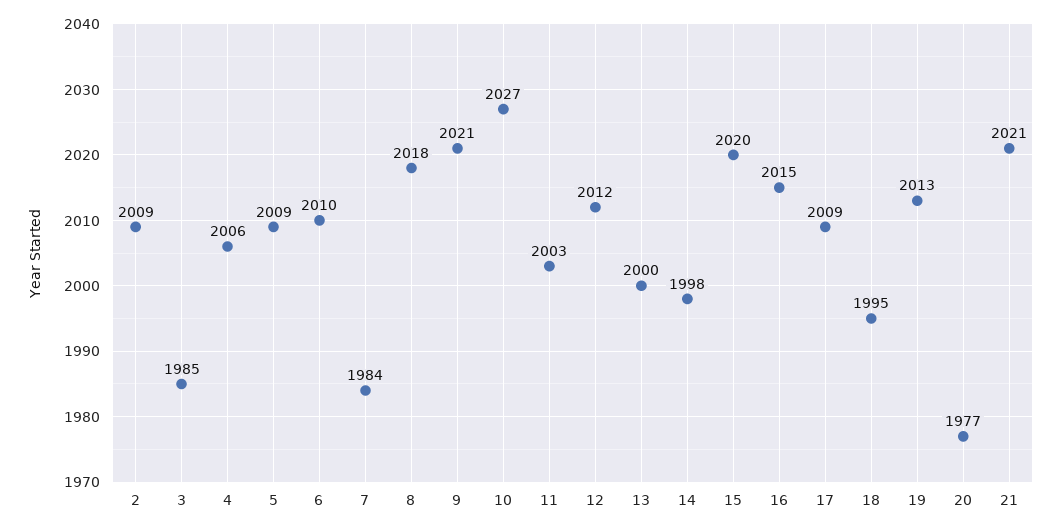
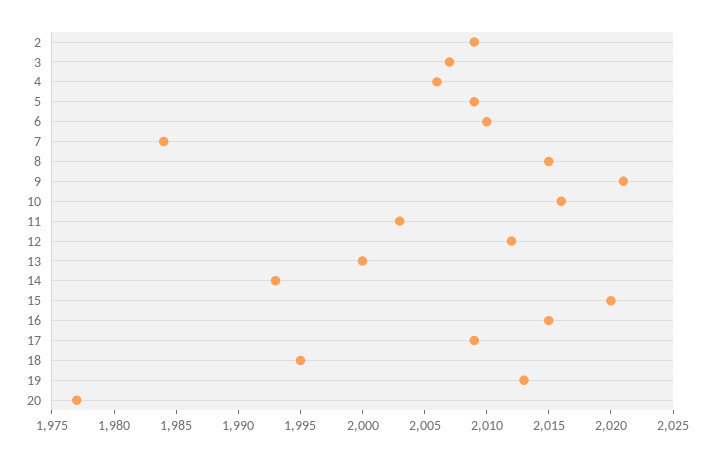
3: 1985 -> 2007
8: 2018 -> 2015
10: 2027 -> 2016
14: 1998 -> 1993
21: 2021 -> none

